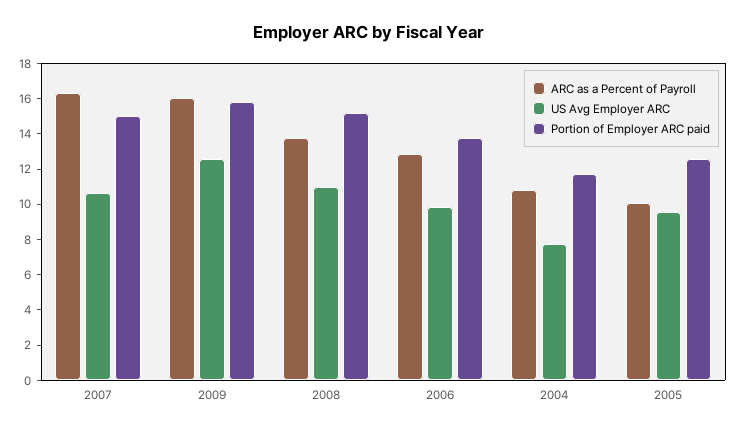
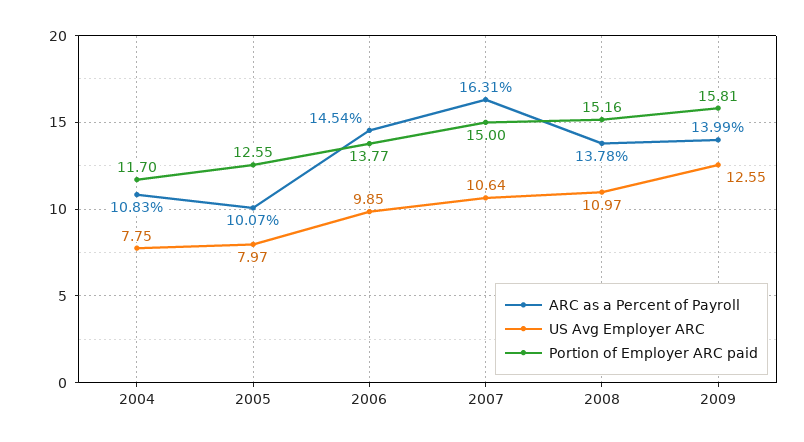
ARC as a Percent of Payroll, 2009: 16 -> 13.99
ARC as a Percent of Payroll, 2006: 13 -> 14.54
US Avg Employer ARC, 2005: 9.5 -> 7.97

